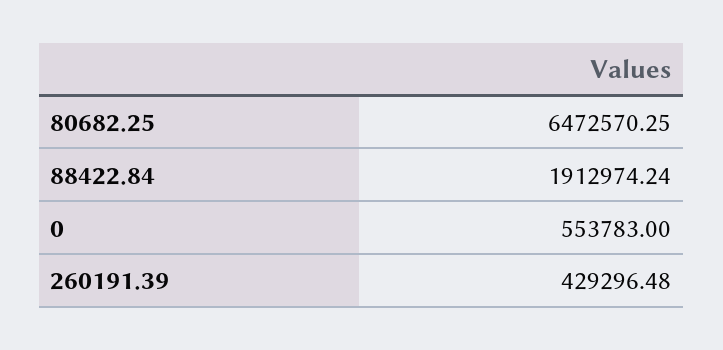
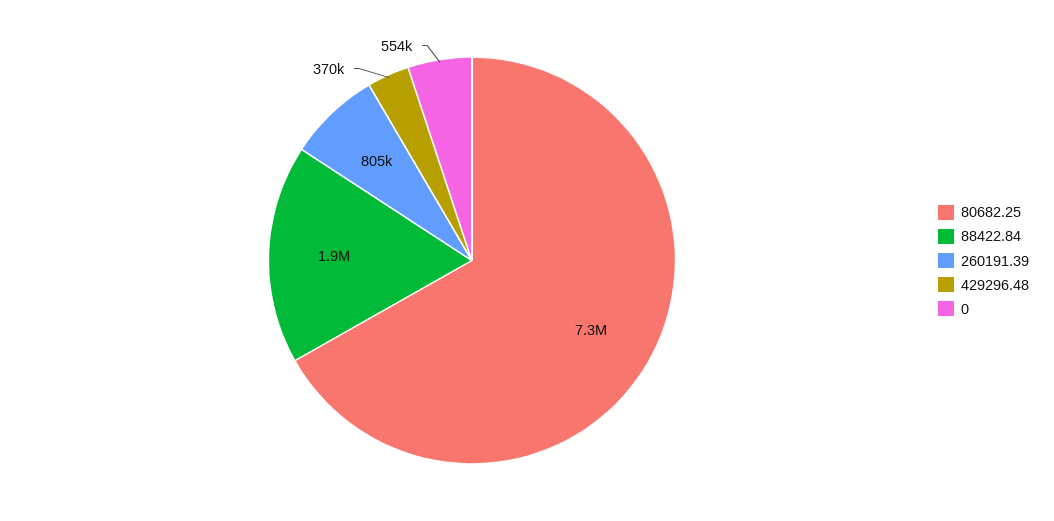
80682.25: 6472570.25 -> 7300000
260191.39: 429296.48 -> 805000
429296.48: none -> 370000

